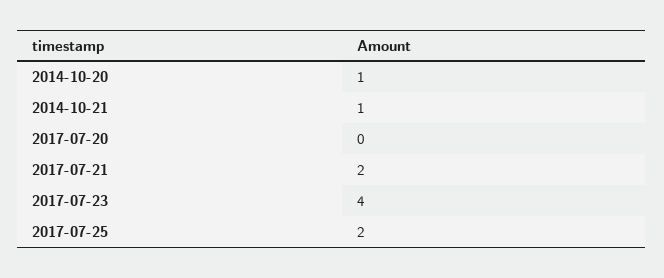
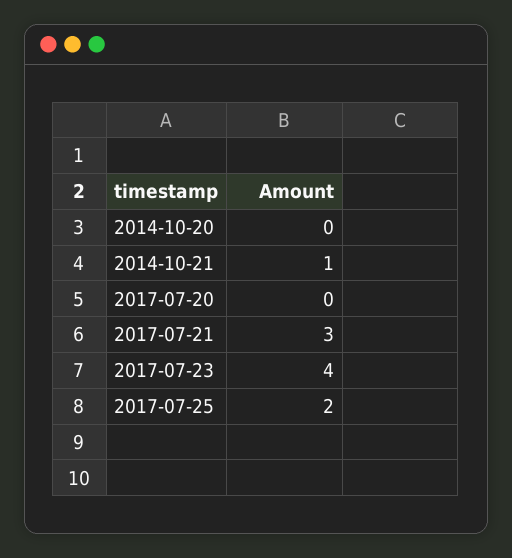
2014-10-20: 1 -> 0
2017-07-21: 2 -> 3

